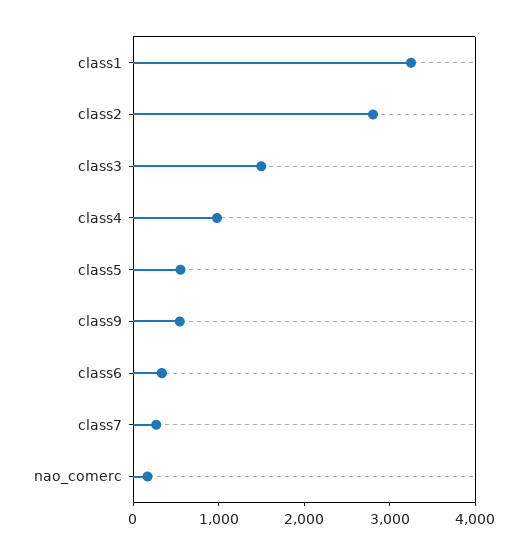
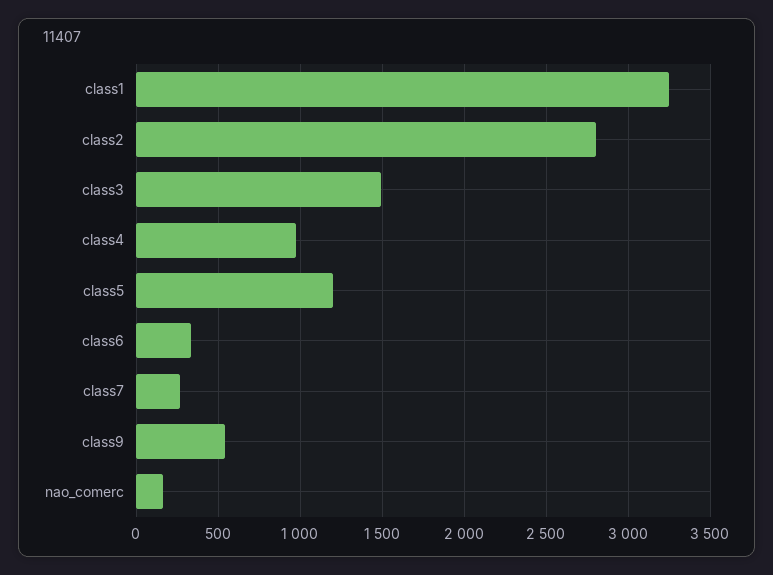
class5: 600 -> 1200

